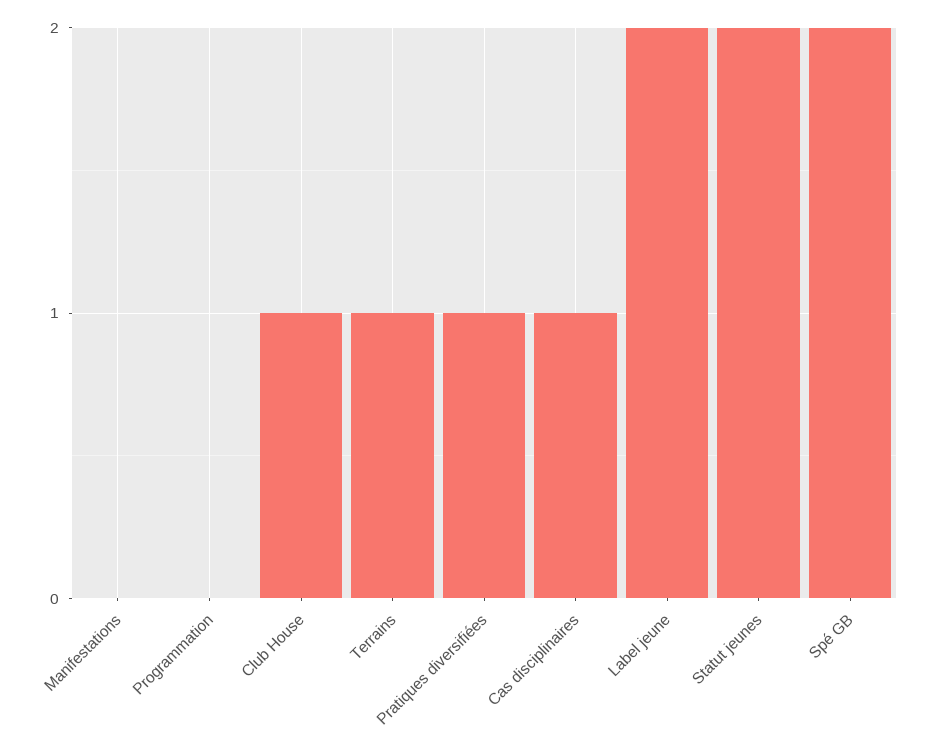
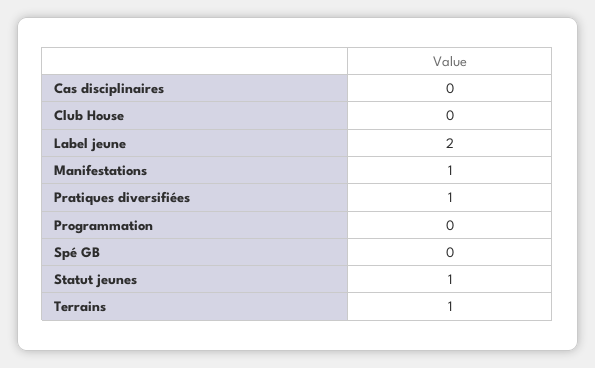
Manifestations: 0 -> 1
Club House: 1 -> 0
Cas disciplinaires: 1 -> 0
Statut jeunes: 2 -> 1
Spé GB: 2 -> 0

